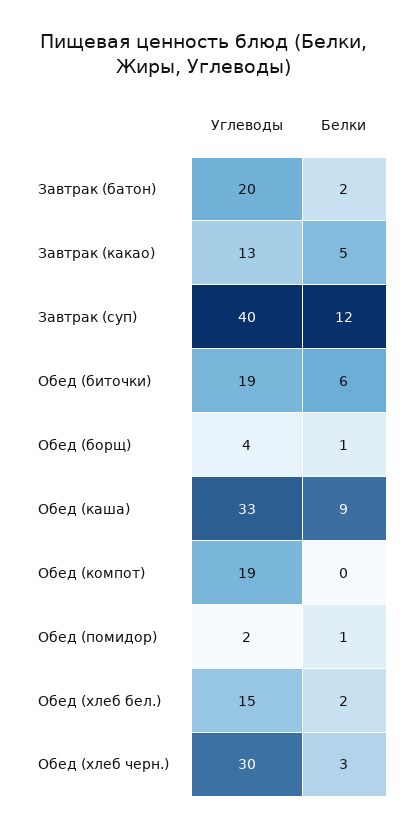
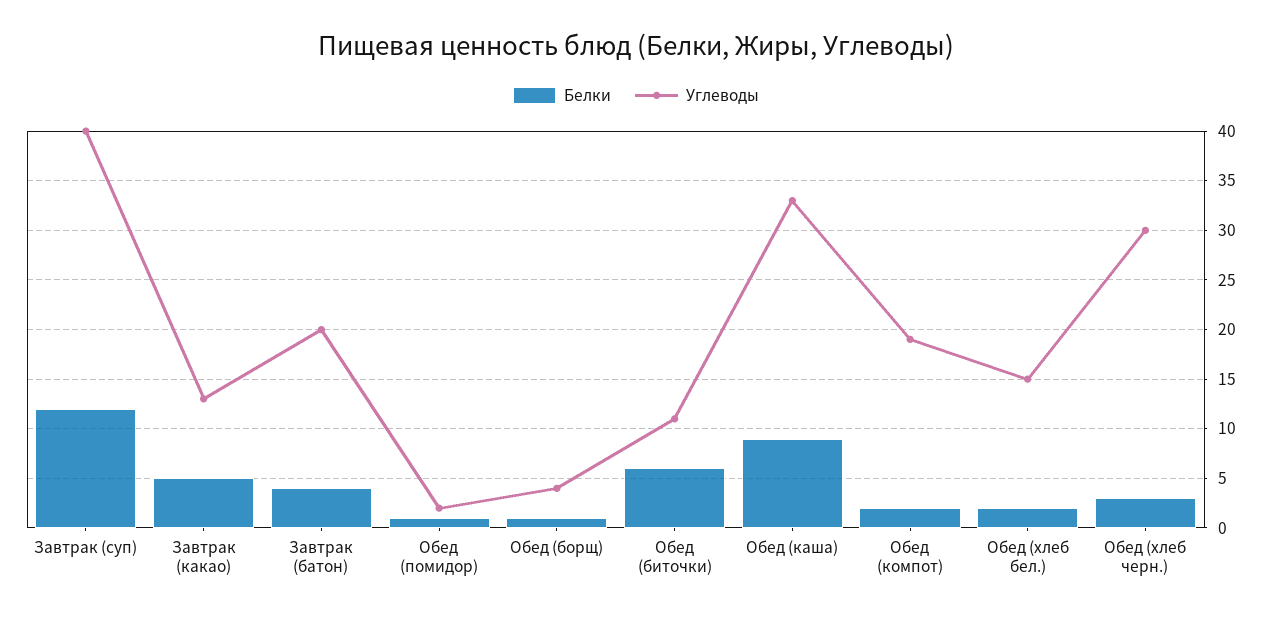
Белки, Завтрак (батон): 2 -> 4
Углеводы, Обед (биточки): 19 -> 11
Белки, Обед (компот): 0 -> 2

